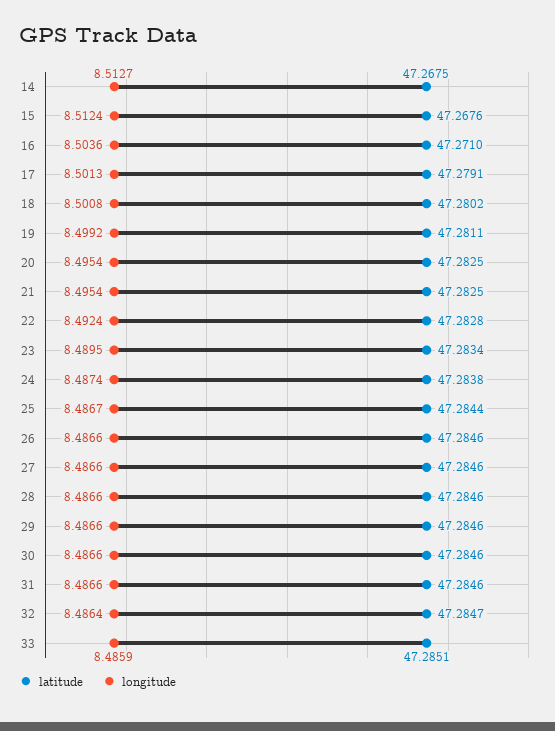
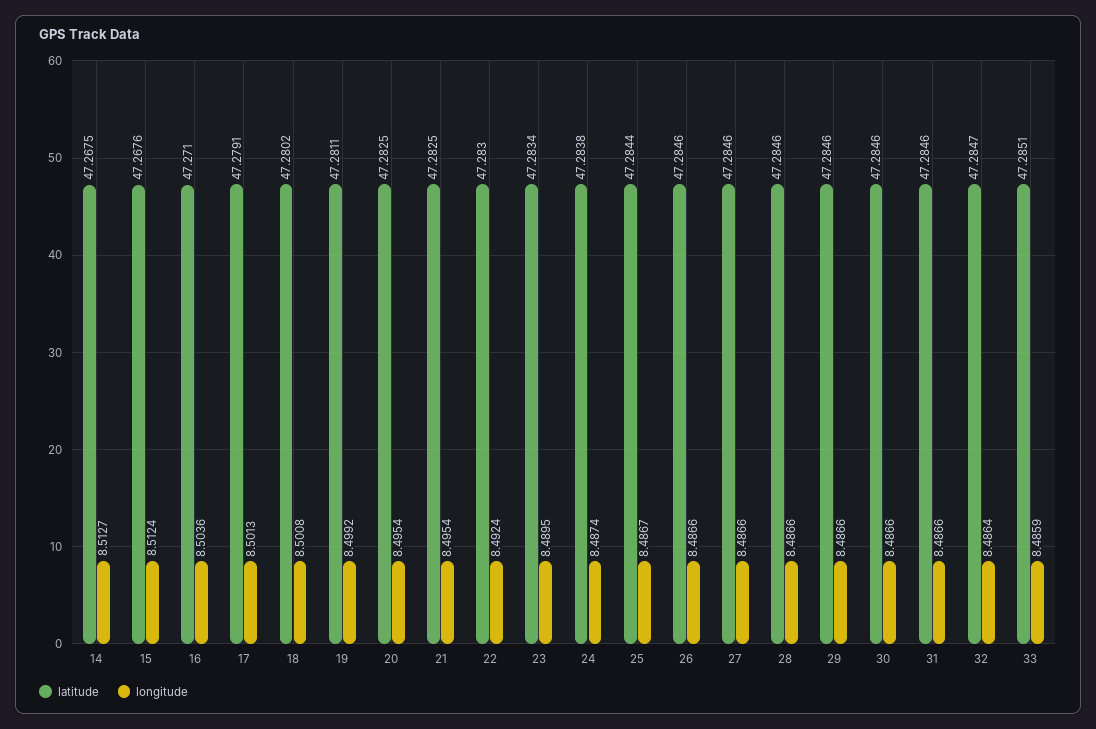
latitude, 22: 47.2828 -> 47.283

